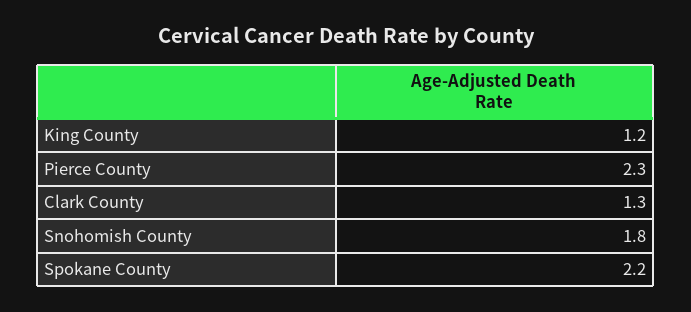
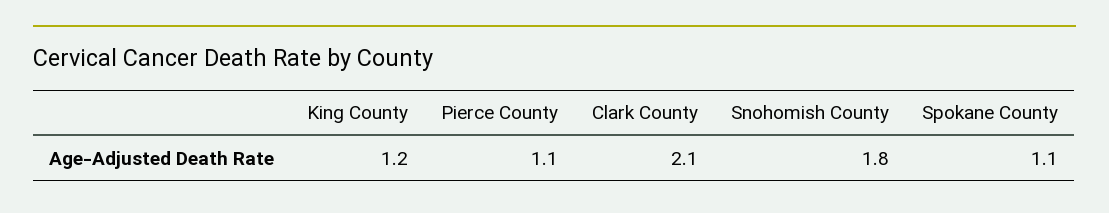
Pierce County: 2.3 -> 1.1
Clark County: 1.3 -> 2.1
Spokane County: 2.2 -> 1.1

